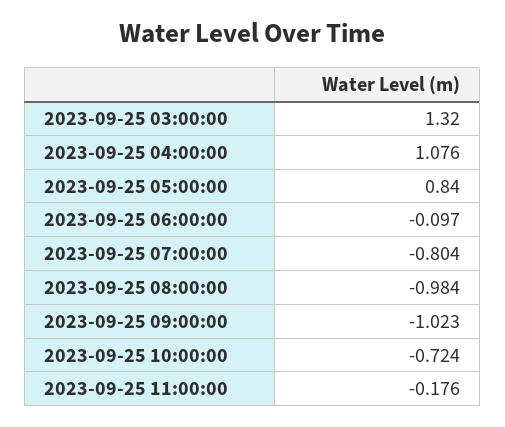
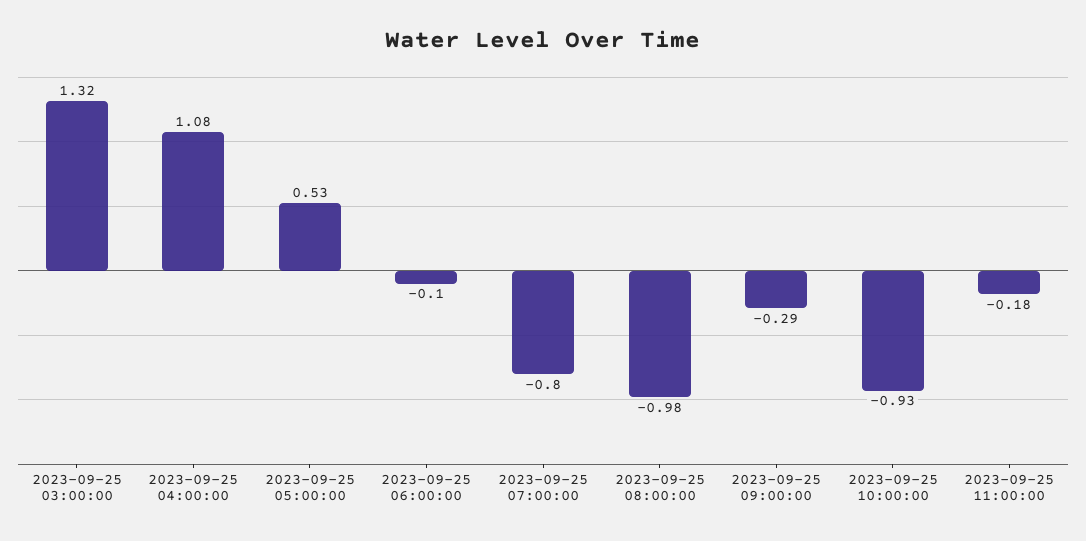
2023-09-25 05:00:00: 0.84 -> 0.53
2023-09-25 09:00:00: -1.023 -> -0.29
2023-09-25 10:00:00: -0.724 -> -0.93

